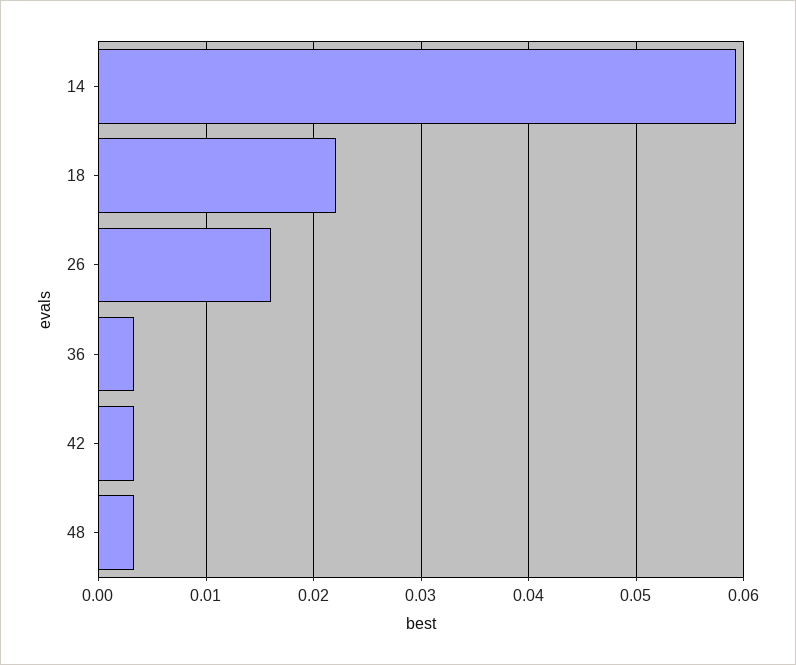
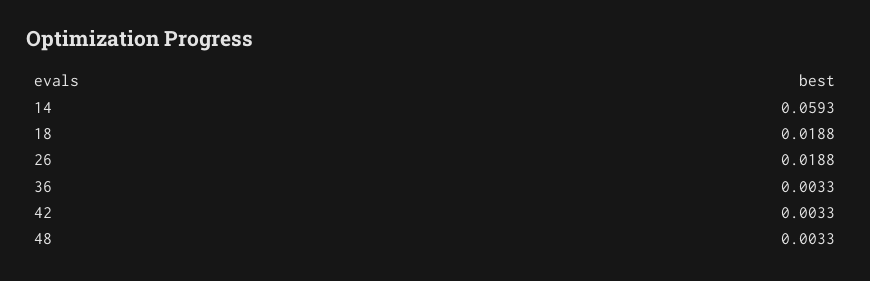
18: 0.022 -> 0.0188
26: 0.016 -> 0.0188

